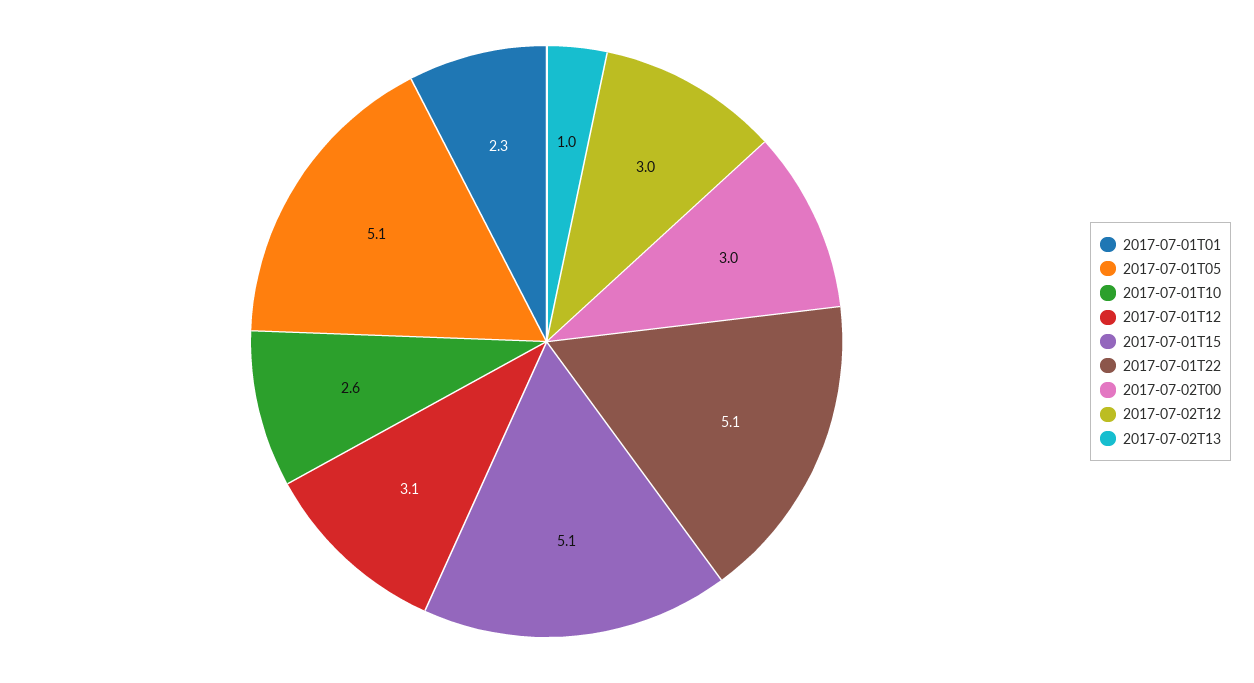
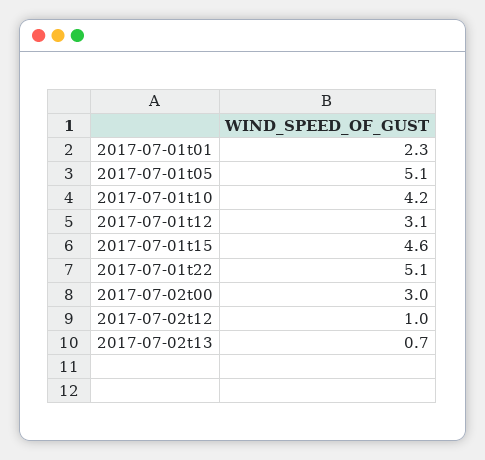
2017-07-01T10: 2.6 -> 4.2
2017-07-01T15: 5.1 -> 4.6
2017-07-02T12: 3 -> 1
2017-07-02T13: 1 -> 0.7

